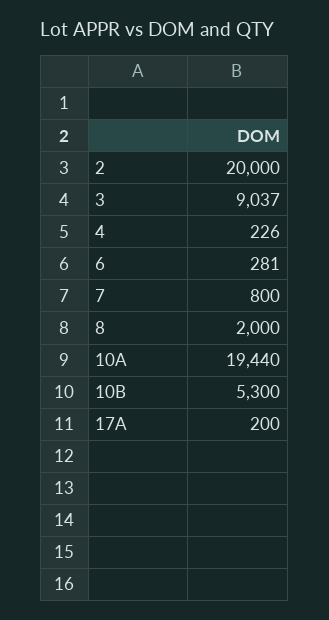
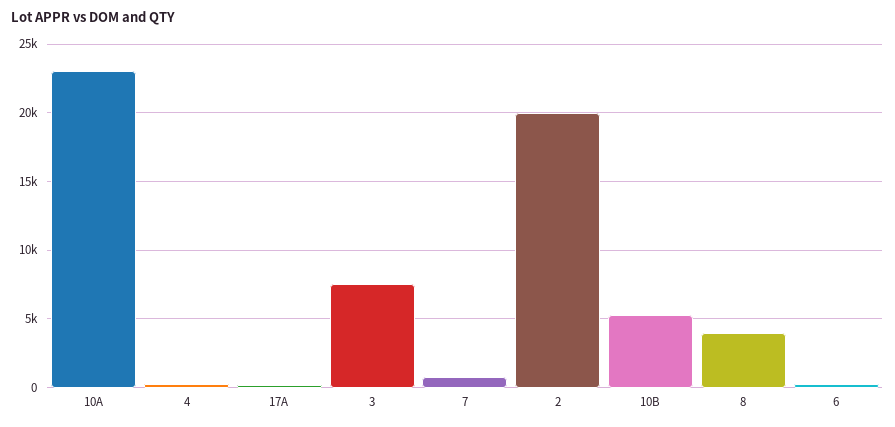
3: 9037 -> 7500
8: 2000 -> 4000
10A: 19440 -> 23000

